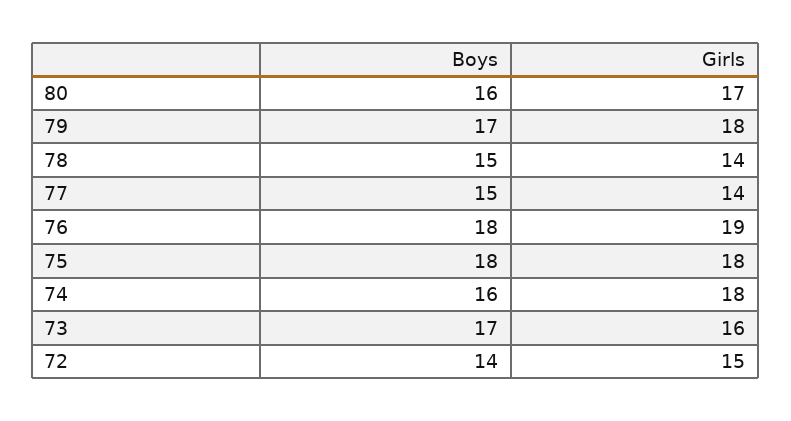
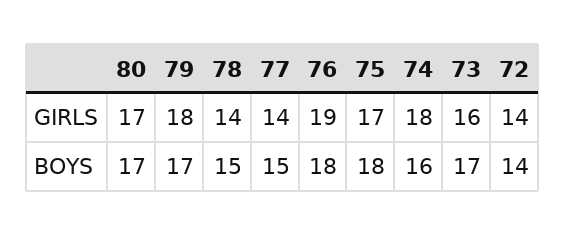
Boys, 80: 16 -> 17
Girls, 75: 18 -> 17
Girls, 72: 15 -> 14

